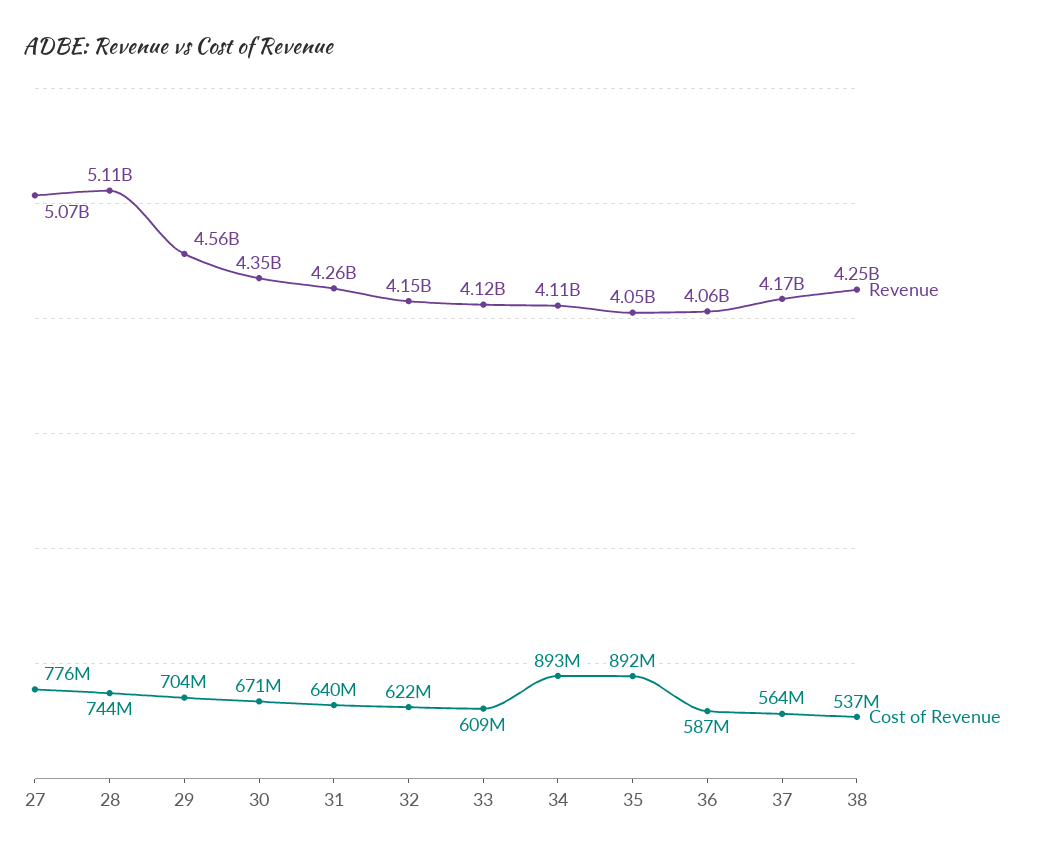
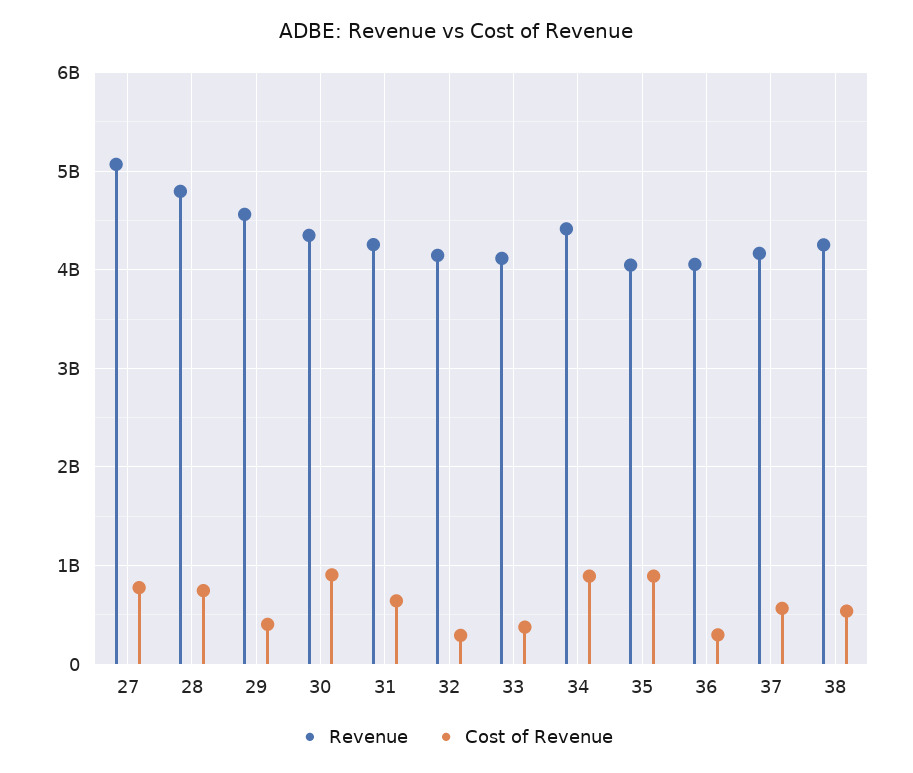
Revenue, 28: 5110000000 -> 4800000000
Cost of Revenue, 29: 704000000 -> 400000000
Cost of Revenue, 30: 671000000 -> 900000000
Cost of Revenue, 32: 622000000 -> 300000000
Cost of Revenue, 33: 609000000 -> 400000000
Revenue, 34: 4110000000 -> 4400000000
Cost of Revenue, 36: 587000000 -> 300000000

